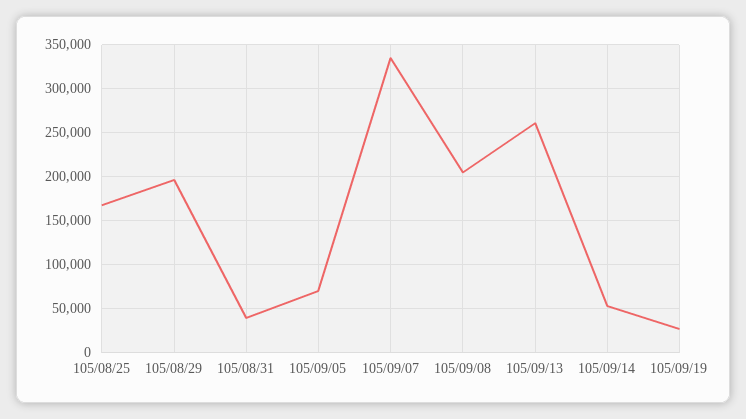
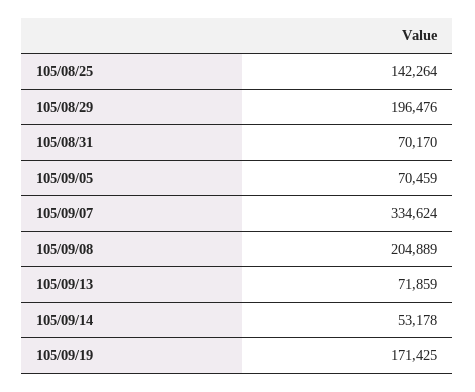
105/08/25: 170000 -> 142264
105/08/31: 40000 -> 70170
105/09/13: 260000 -> 71859
105/09/19: 30000 -> 171425

